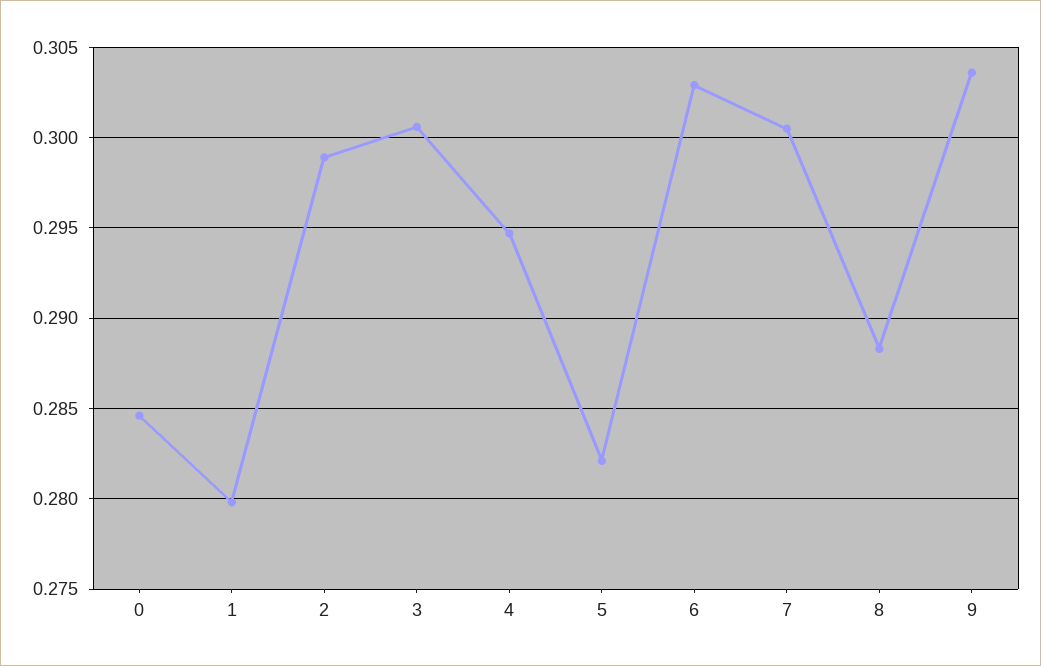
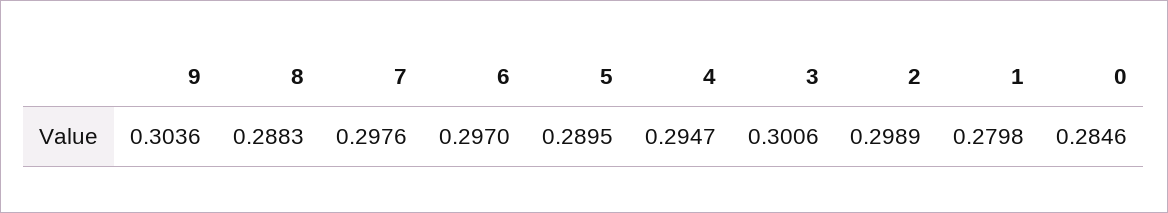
5: 0.282 -> 0.2895
6: 0.303 -> 0.297
7: 0.3005 -> 0.2976

